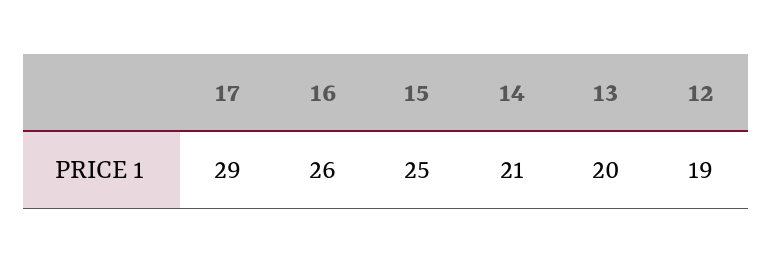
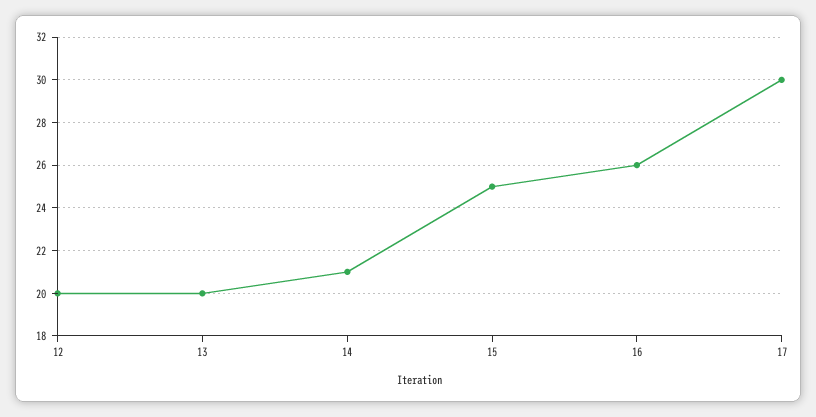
17: 29 -> 30
12: 19 -> 20

